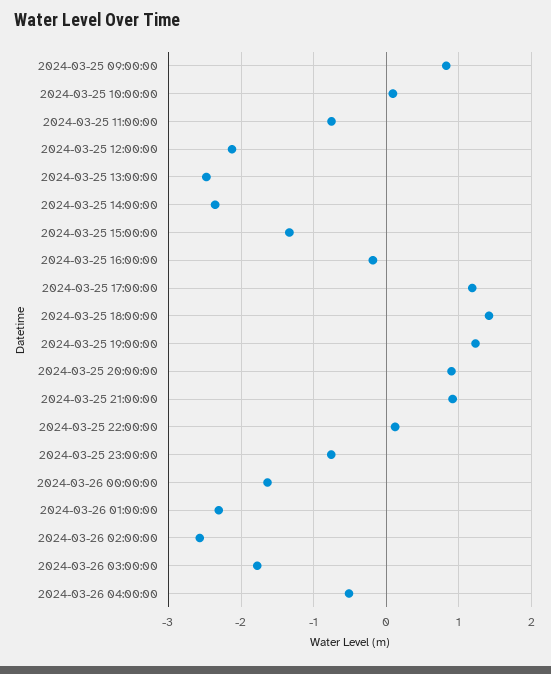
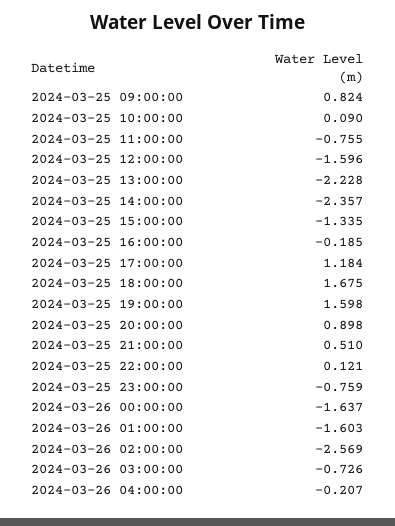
2024-03-25 12:00:00: -2.1 -> -1.596
2024-03-25 13:00:00: -2.5 -> -2.228
2024-03-25 18:00:00: 1.4 -> 1.675
2024-03-25 19:00:00: 1.2 -> 1.598
2024-03-25 21:00:00: 0.9 -> 0.51
2024-03-26 01:00:00: -2.3 -> -1.603
2024-03-26 03:00:00: -1.8 -> -0.726
2024-03-26 04:00:00: -0.5 -> -0.207

